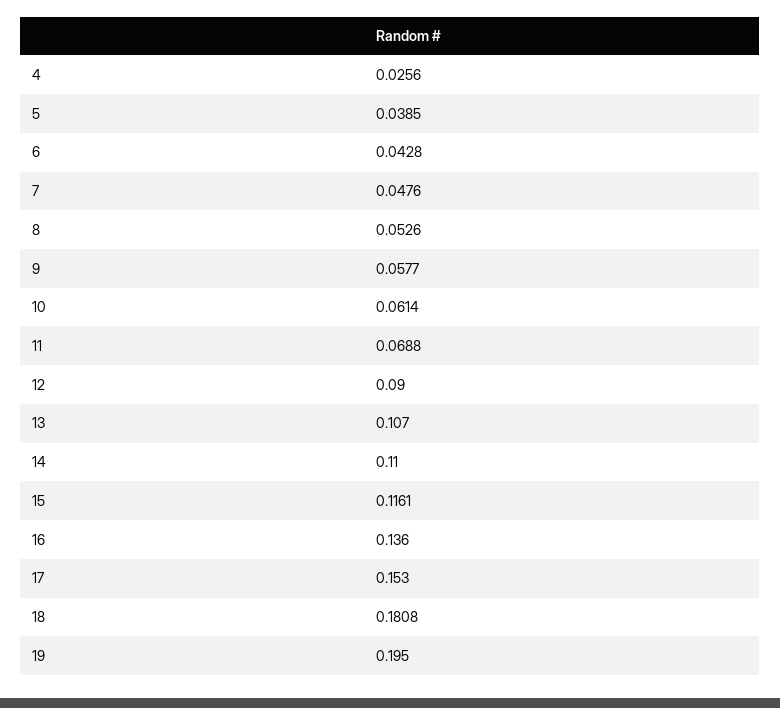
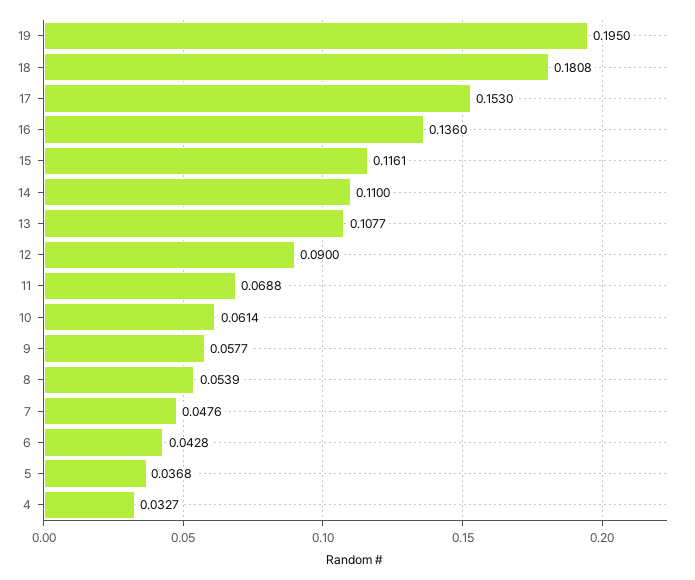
4: 0.0256 -> 0.0327
5: 0.0385 -> 0.0368
8: 0.0526 -> 0.0539
13: 0.107 -> 0.1077

